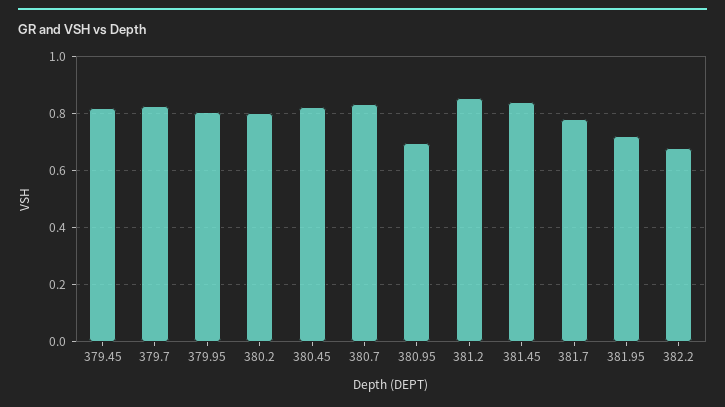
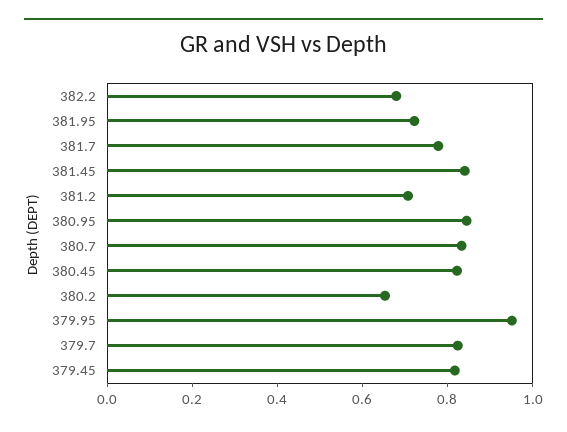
379.95: 0.8 -> 0.95
380.2: 0.8 -> 0.65
380.95: 0.7 -> 0.85
381.2: 0.85 -> 0.7

